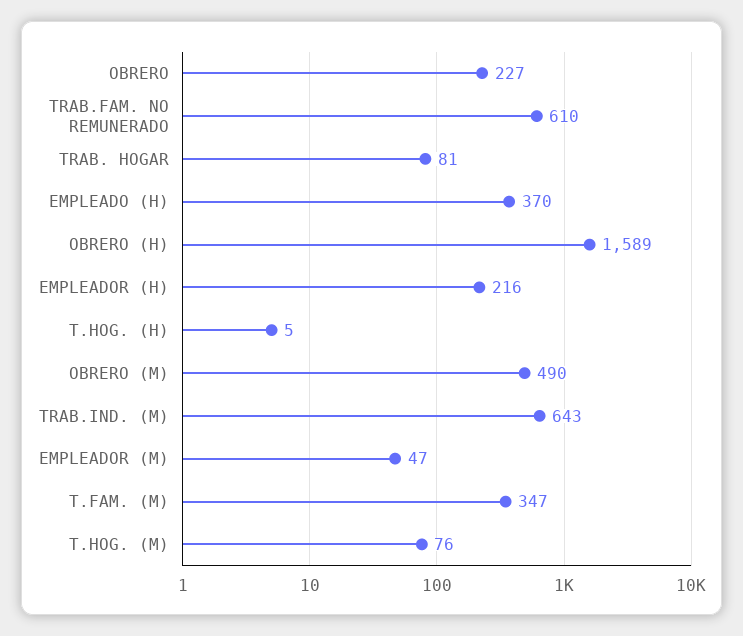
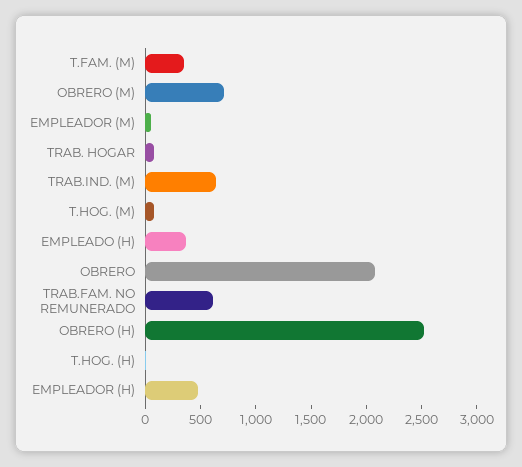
OBRERO: 227 -> 2100
OBRERO (H): 1589 -> 2500
EMPLEADOR (H): 216 -> 500
OBRERO (M): 490 -> 700

